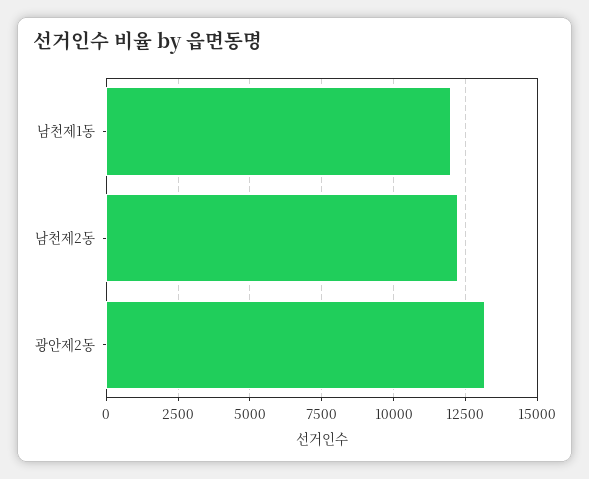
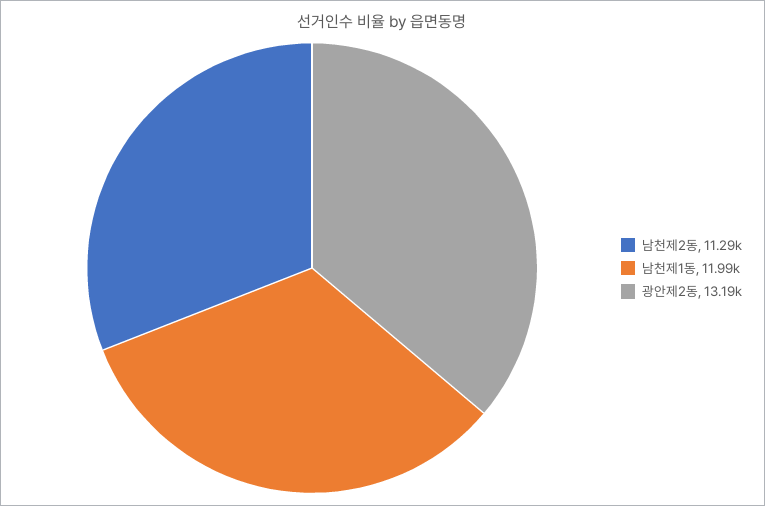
남천제2동: 12250 -> 11290

